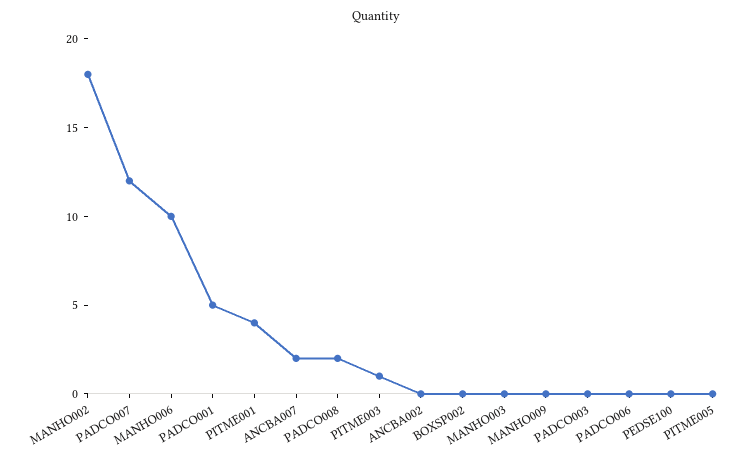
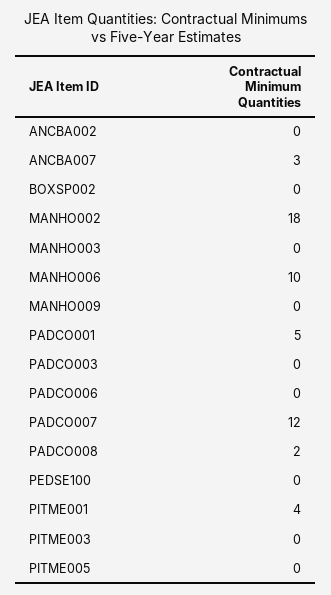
ANCBA007: 2 -> 3
PITME003: 1 -> 0

